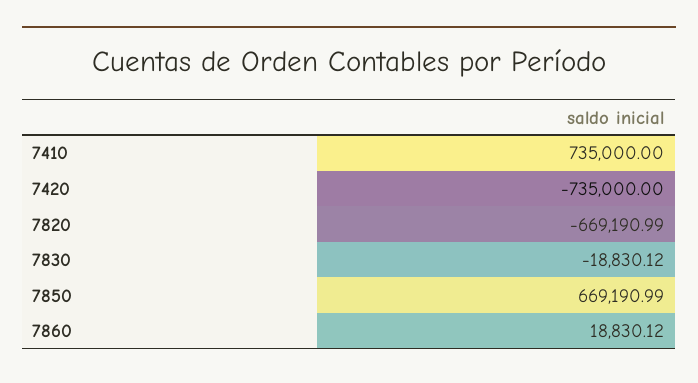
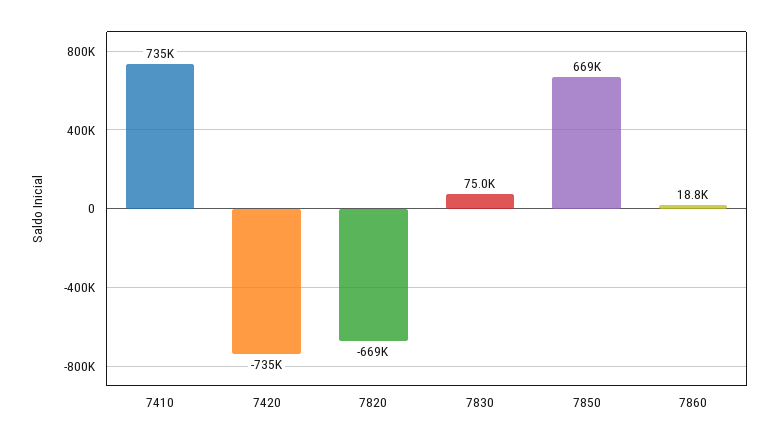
7830: -18830.12 -> 75000

